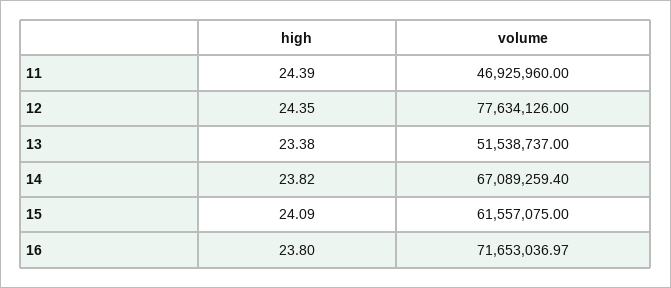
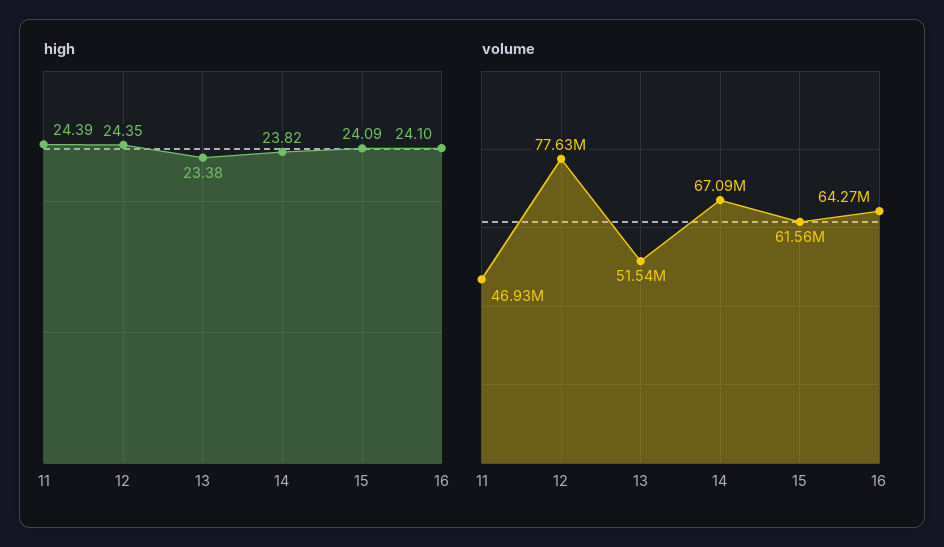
high, 16: 23.8 -> 24.1
volume, 16: 71653036.97 -> 64270000

